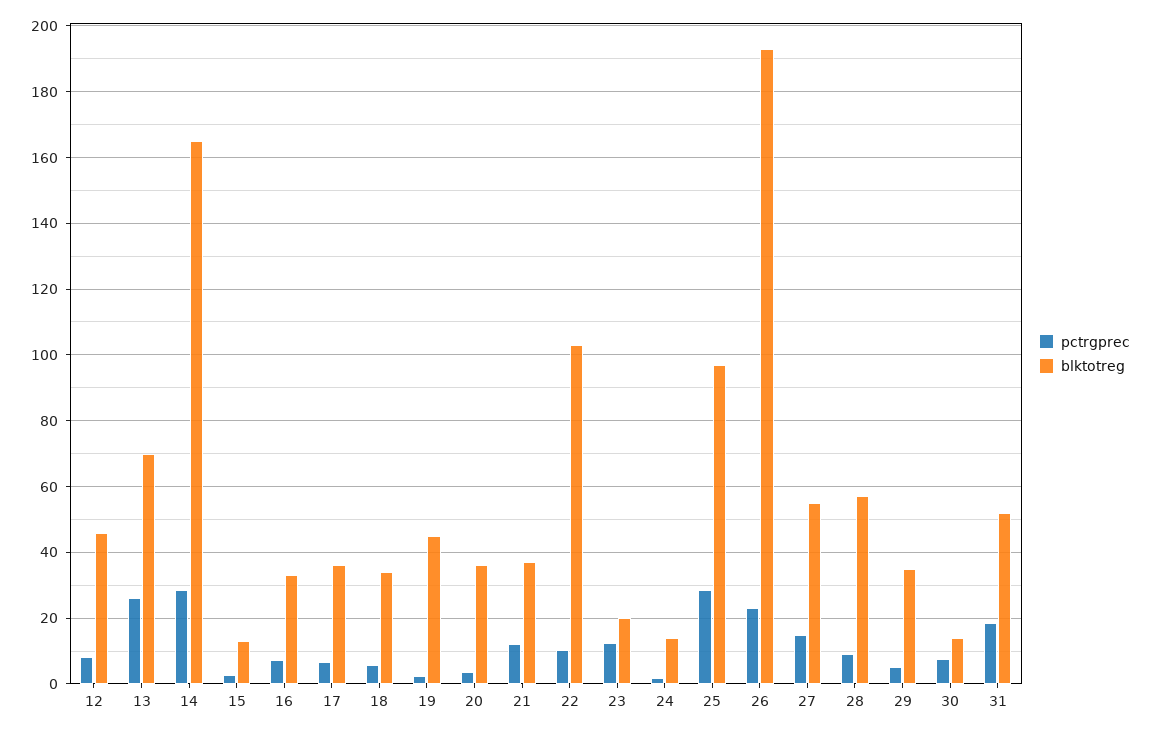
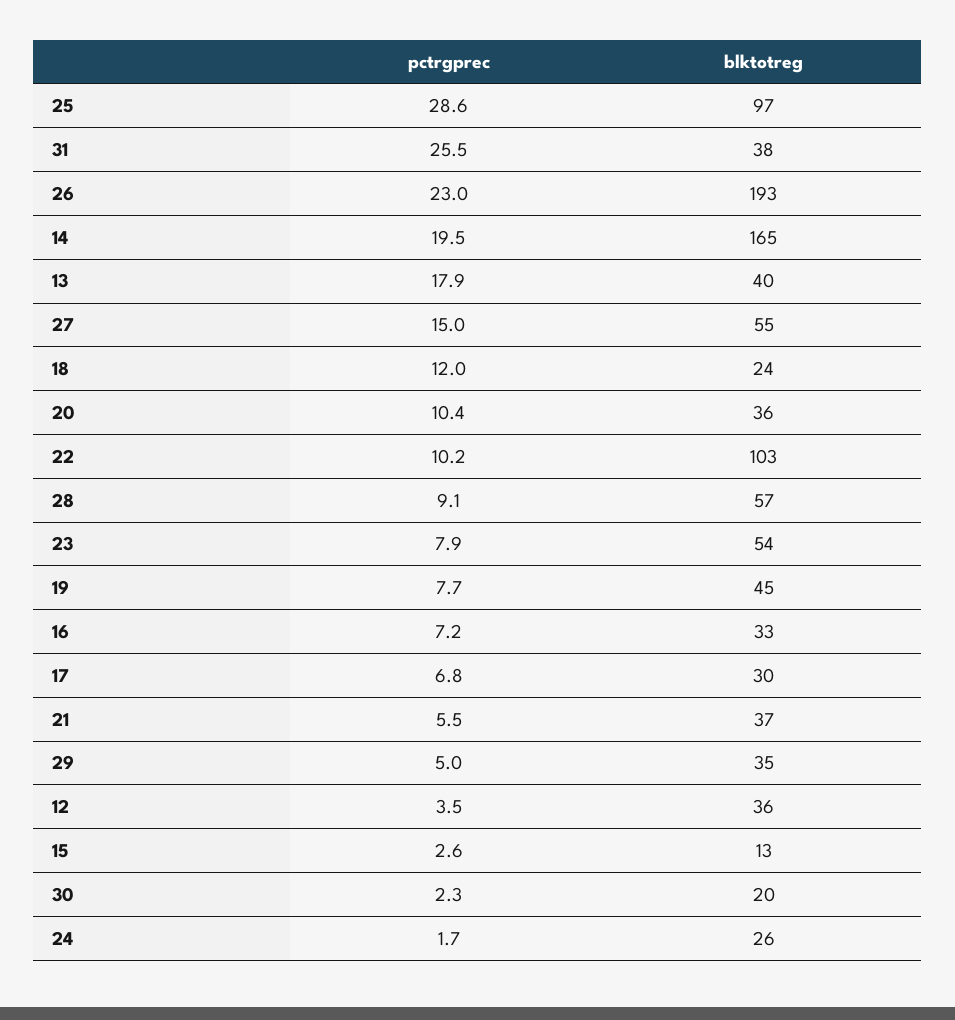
pctrgprec, 12: 8 -> 3.5
blktotreg, 12: 46 -> 36
pctrgprec, 13: 26 -> 17.9
blktotreg, 13: 70 -> 40
pctrgprec, 14: 28 -> 19.5
blktotreg, 17: 36 -> 30
pctrgprec, 18: 6 -> 12
blktotreg, 18: 34 -> 24
pctrgprec, 19: 2 -> 7.7
pctrgprec, 20: 4 -> 10.4
pctrgprec, 21: 12 -> 5.5
pctrgprec, 23: 12 -> 7.9
blktotreg, 23: 20 -> 54
blktotreg, 24: 14 -> 26
pctrgprec, 30: 8 -> 2.3
blktotreg, 30: 14 -> 20
pctrgprec, 31: 18 -> 25.5
blktotreg, 31: 52 -> 38

